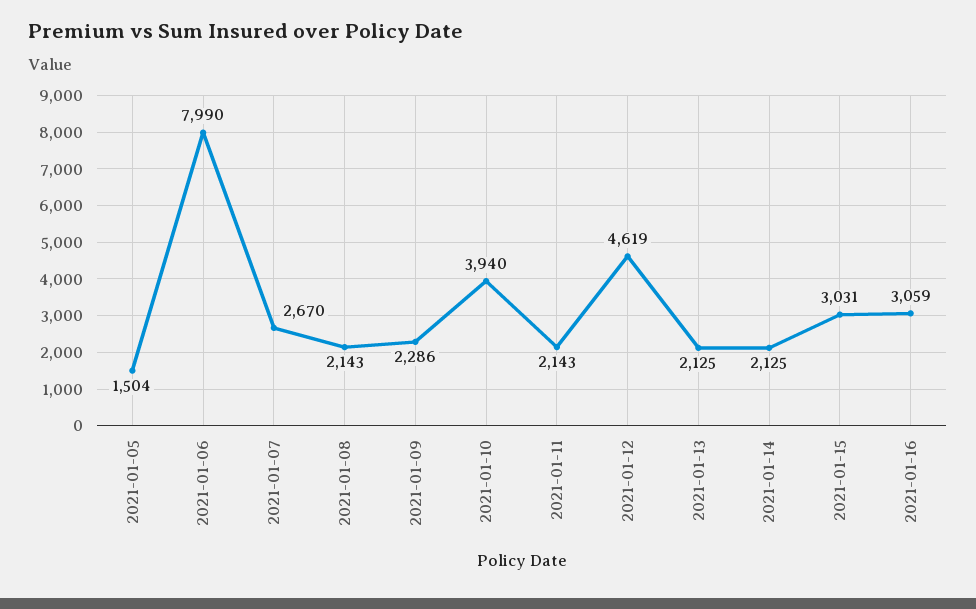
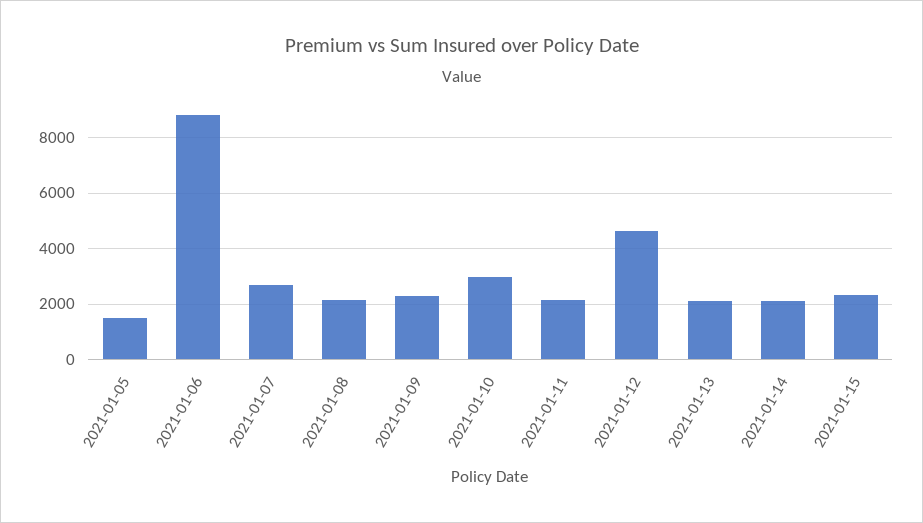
2021-01-06: 7990 -> 8750
2021-01-10: 3940 -> 3000
2021-01-15: 3031 -> 2250
2021-01-16: 3059 -> none

